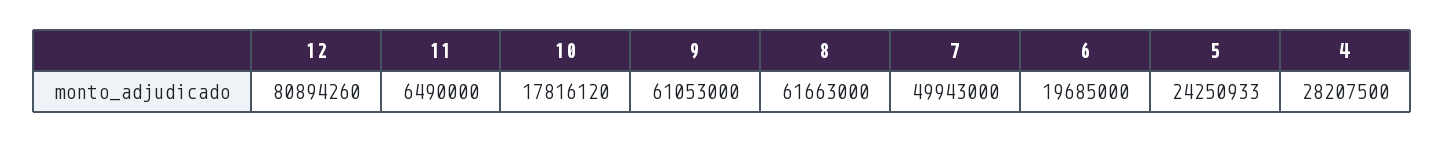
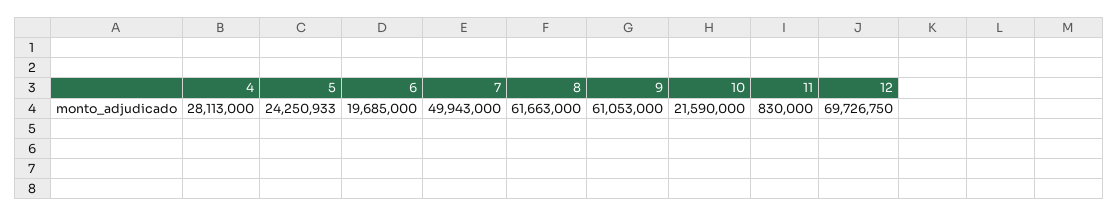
12: 80894260 -> 69726750
11: 6490000 -> 830000
10: 17816120 -> 21590000
4: 28207500 -> 28113000

